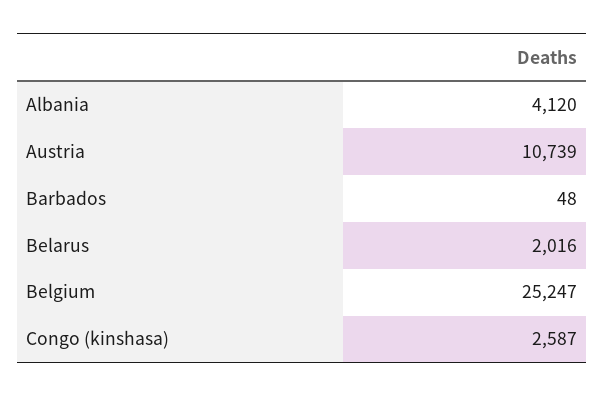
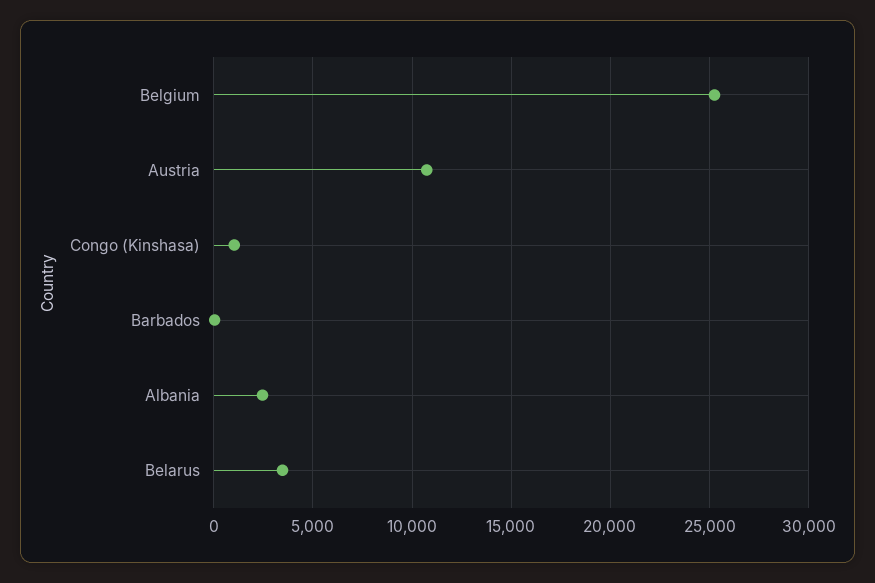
Albania: 4120 -> 2500
Belarus: 2016 -> 3500
Congo (kinshasa): 2587 -> 1000

